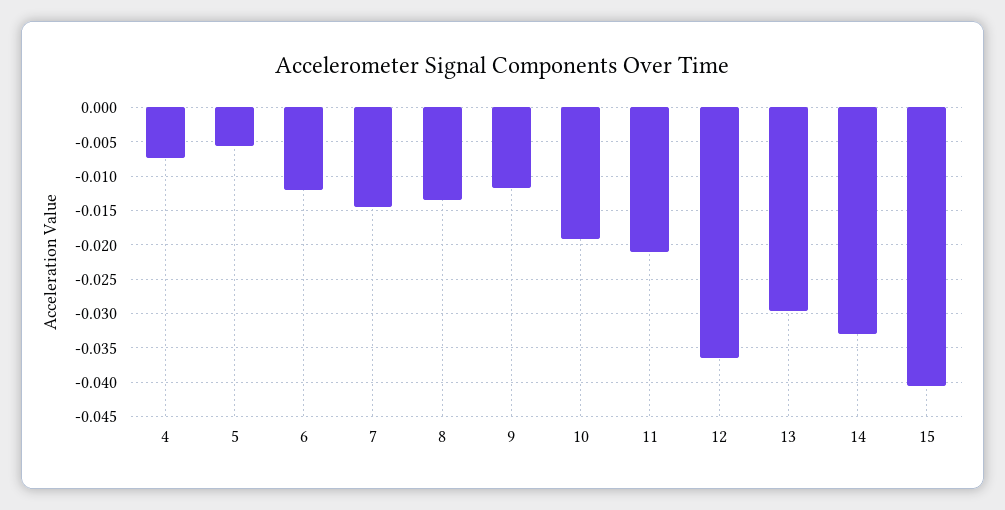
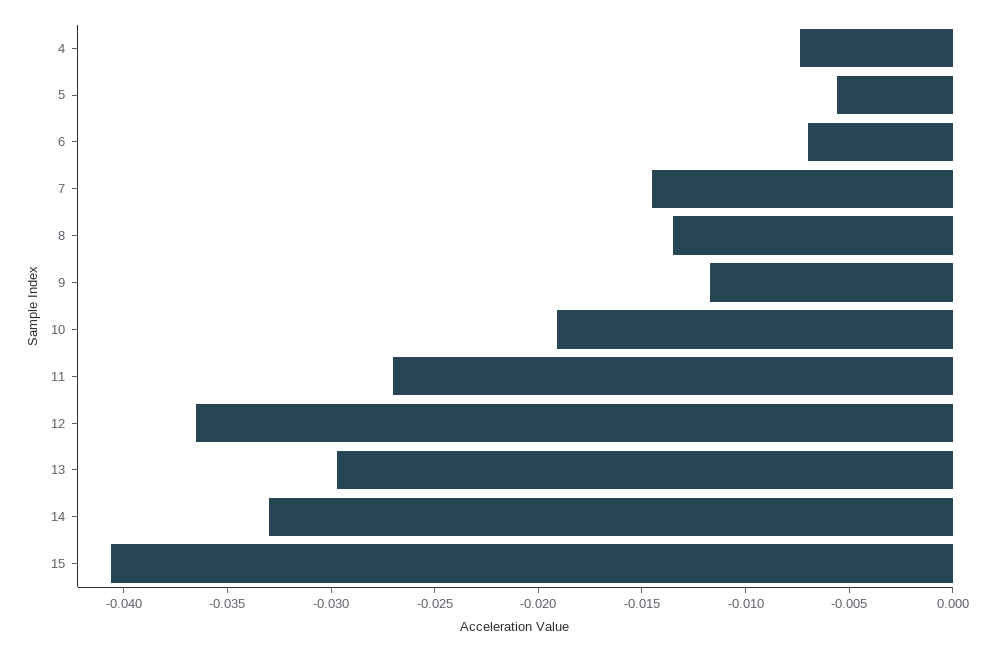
6: -0.012 -> -0.007
11: -0.021 -> -0.027

